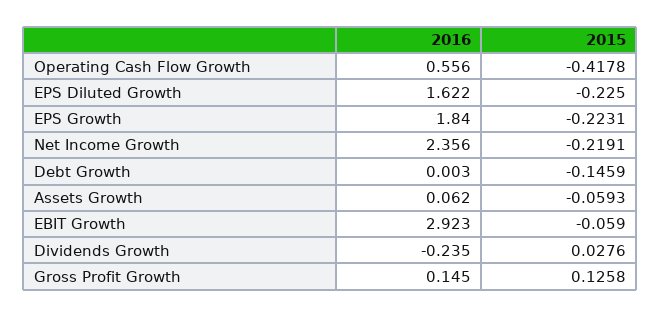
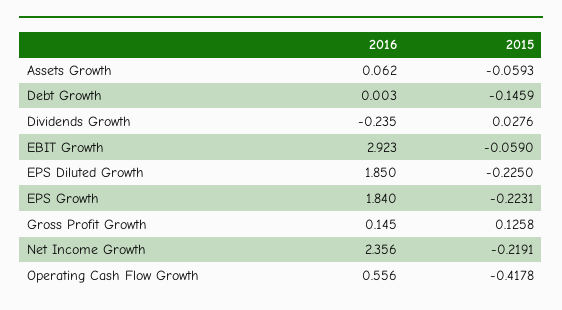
2016, EPS Diluted Growth: 1.622 -> 1.85

